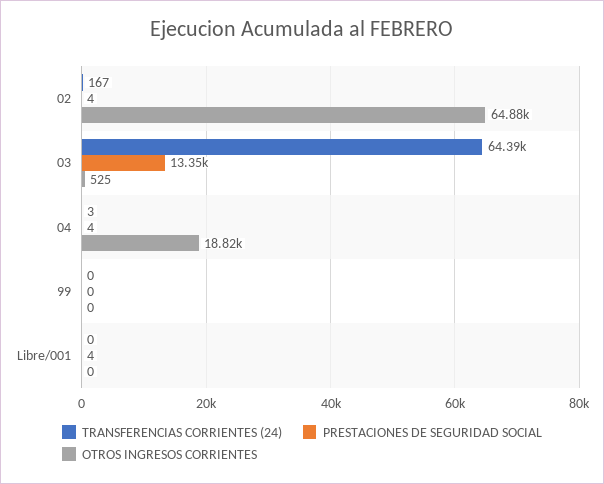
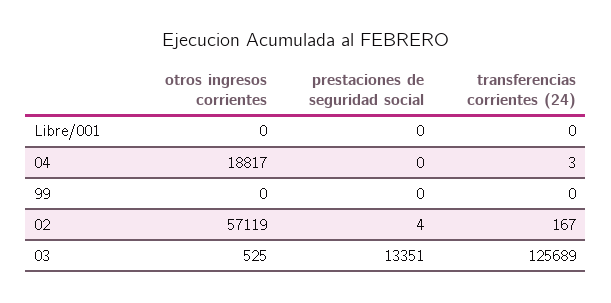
OTROS INGRESOS CORRIENTES, 02: 64880 -> 57119
TRANSFERENCIAS CORRIENTES (24), 03: 64390 -> 125689
PRESTACIONES DE SEGURIDAD SOCIAL, 04: 4 -> 0
PRESTACIONES DE SEGURIDAD SOCIAL, Libre/001: 4 -> 0

